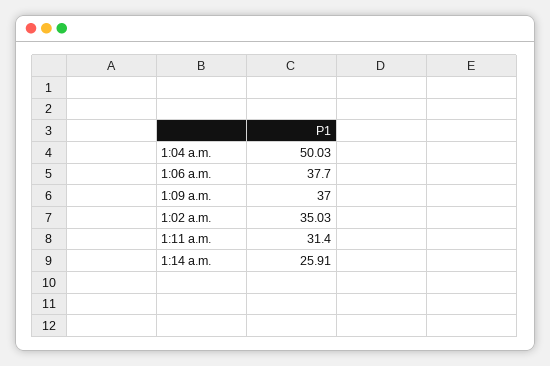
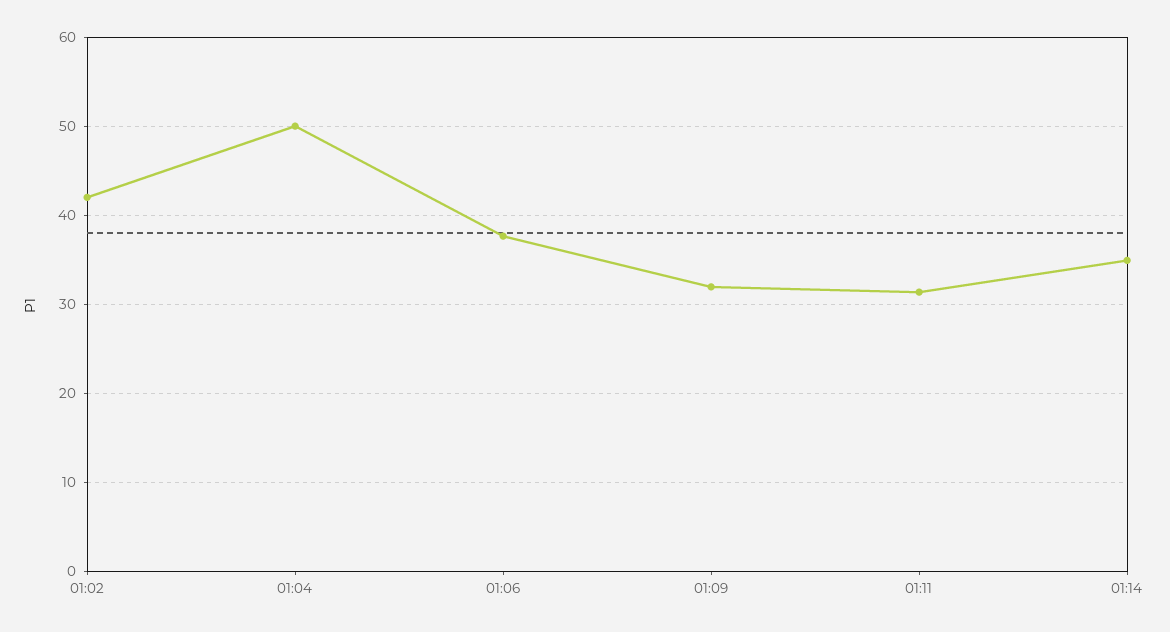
1:09 a.m.: 37 -> 32
1:02 a.m.: 35.03 -> 42
1:14 a.m.: 25.91 -> 35

